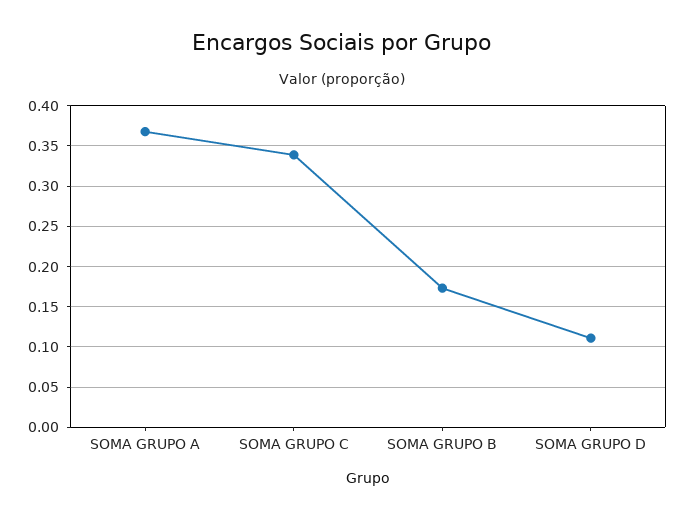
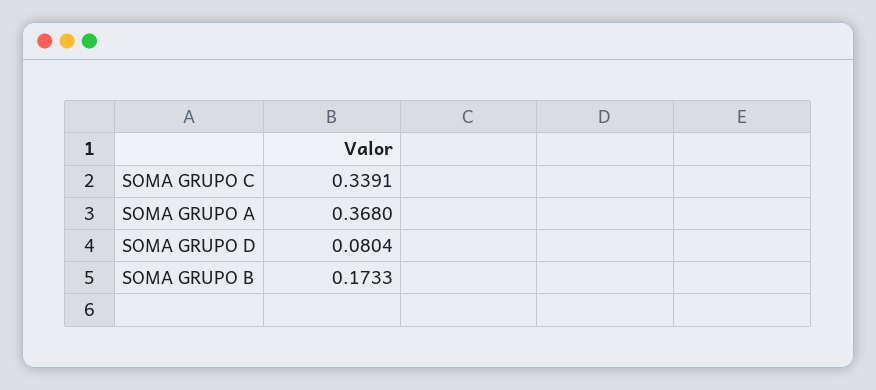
SOMA GRUPO D: 0.11 -> 0.0804

